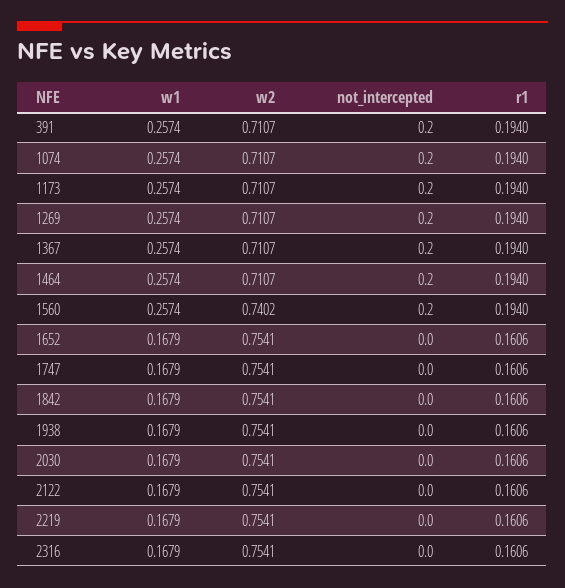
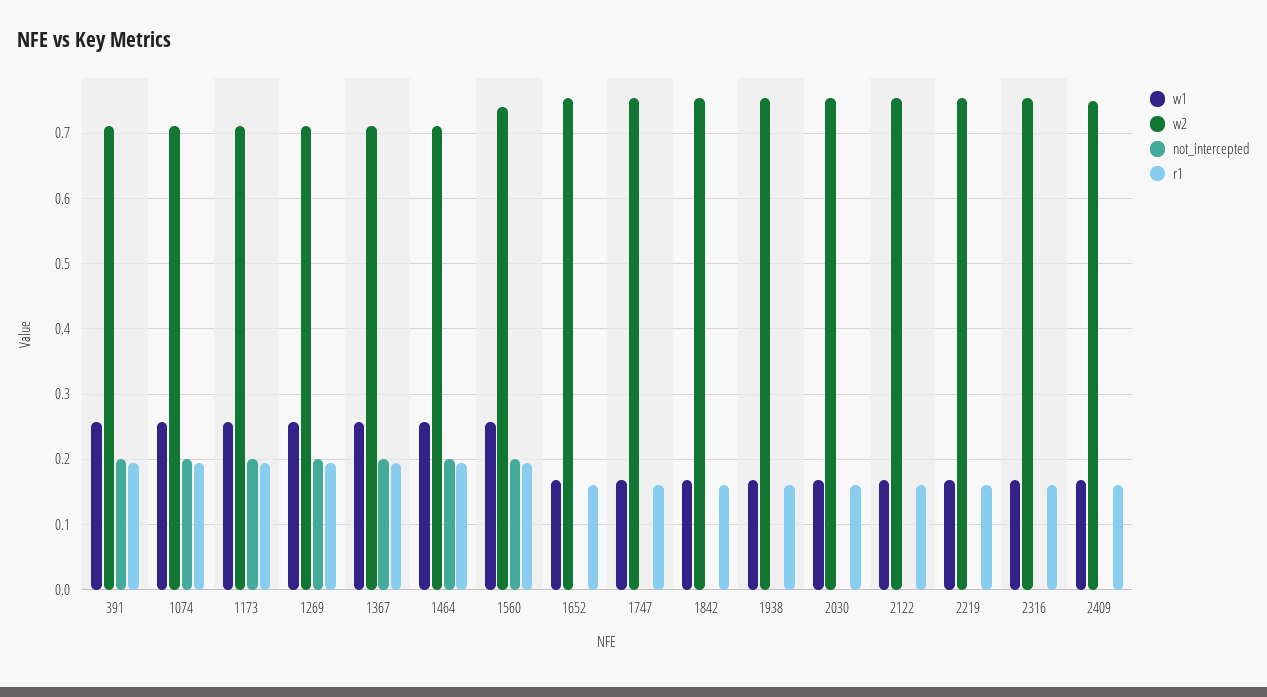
w1, 2409: none -> 0.17
w2, 2409: none -> 0.75
not_intercepted, 2409: none -> 0
r1, 2409: none -> 0.16

